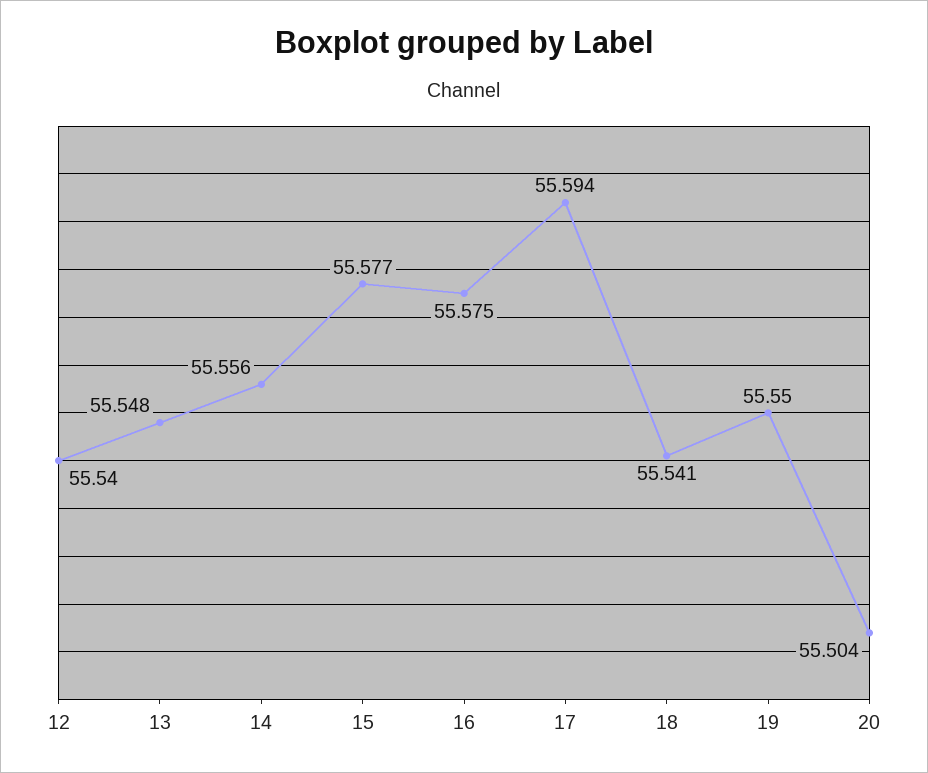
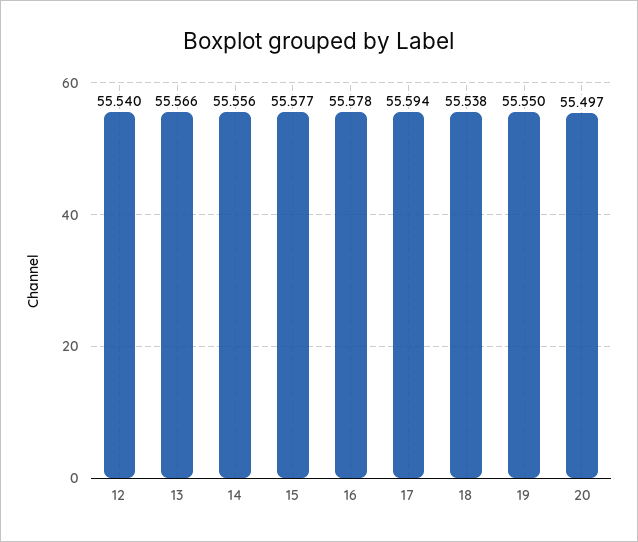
13: 55.548 -> 55.566
16: 55.575 -> 55.578
18: 55.541 -> 55.538
20: 55.504 -> 55.497

